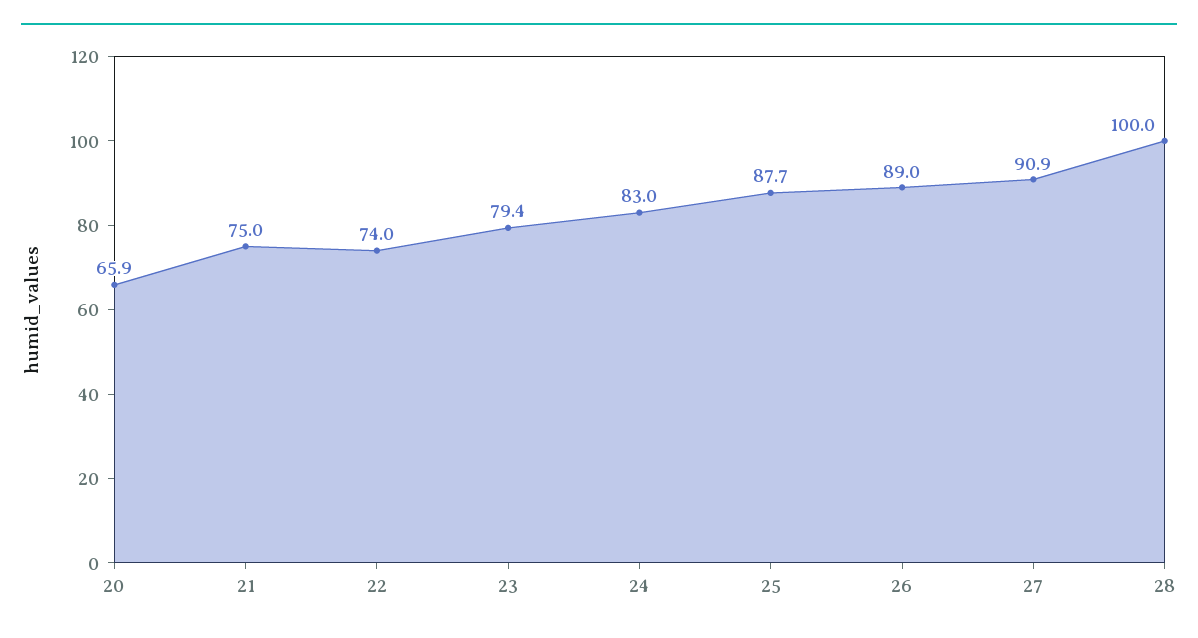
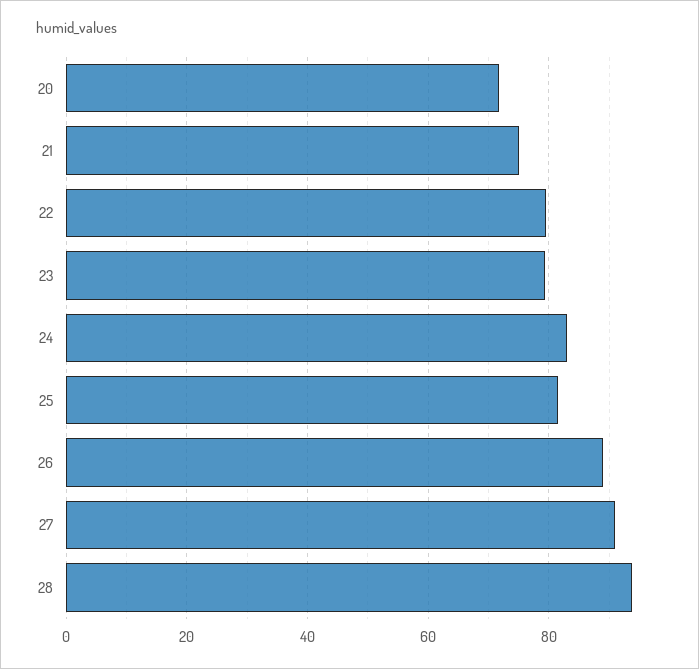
20: 65.9 -> 72
22: 74 -> 80
25: 87.7 -> 82
28: 100 -> 94

